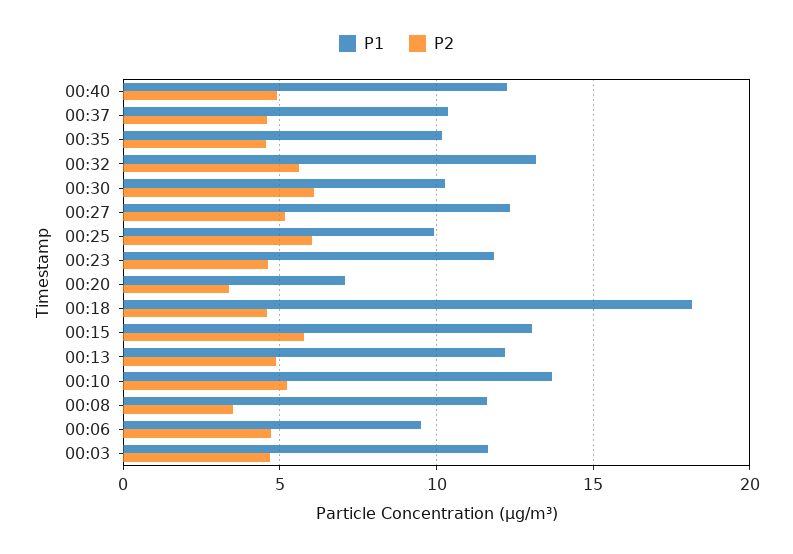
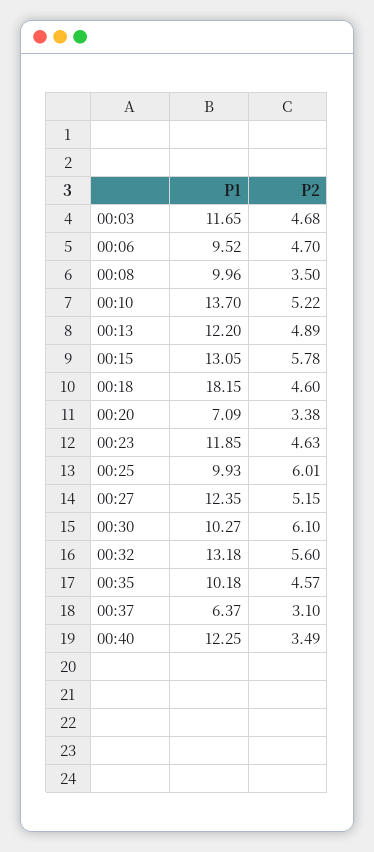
P2, 00:40: 5 -> 3.49
P1, 00:37: 10.5 -> 6.37
P2, 00:37: 4.5 -> 3.1
P1, 00:08: 11.5 -> 9.96

